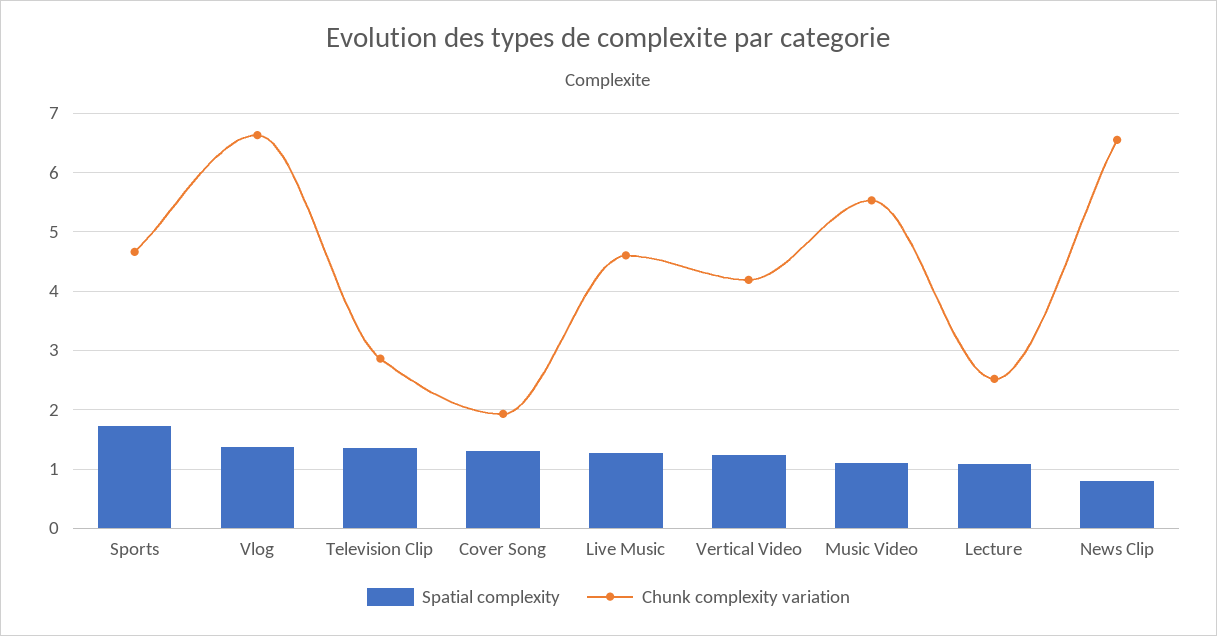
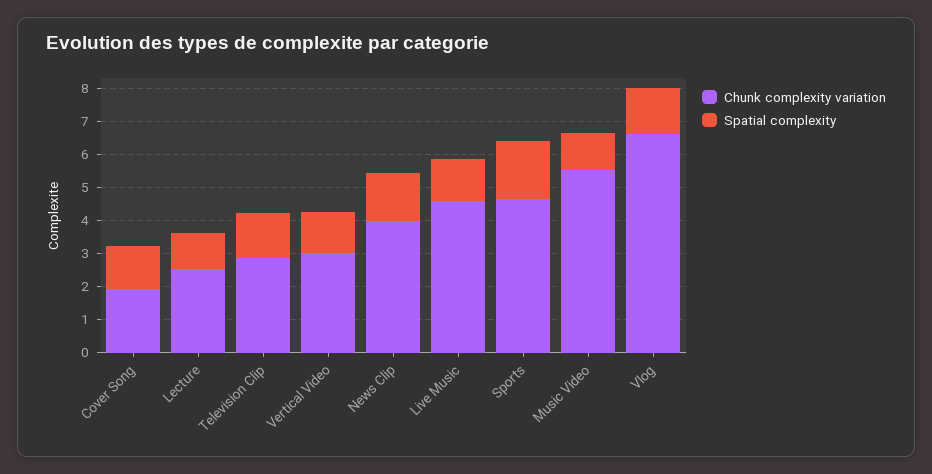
Chunk complexity variation, Vertical Video: 4.2 -> 3
Spatial complexity, News Clip: 0.8 -> 1.5
Chunk complexity variation, News Clip: 6.6 -> 4

